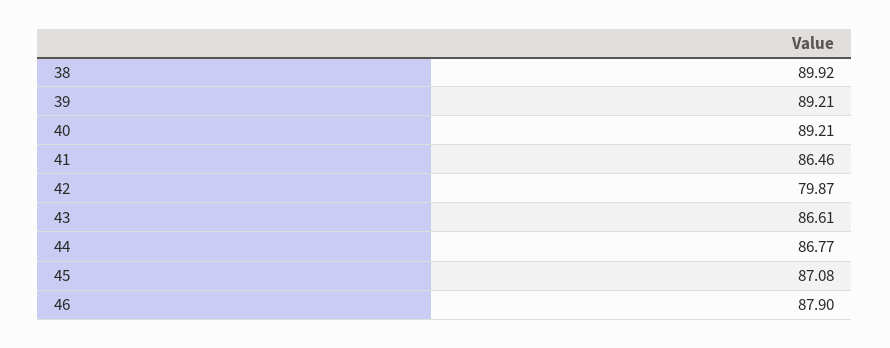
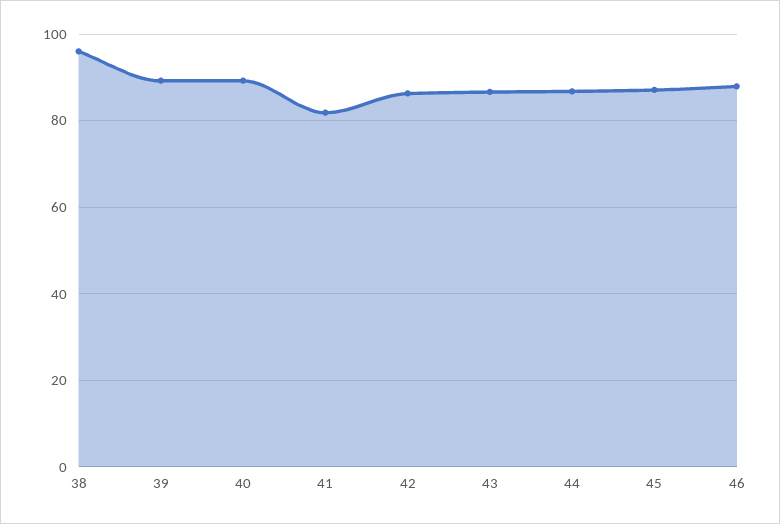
38: 89.92 -> 96
41: 86.46 -> 82
42: 79.87 -> 86

